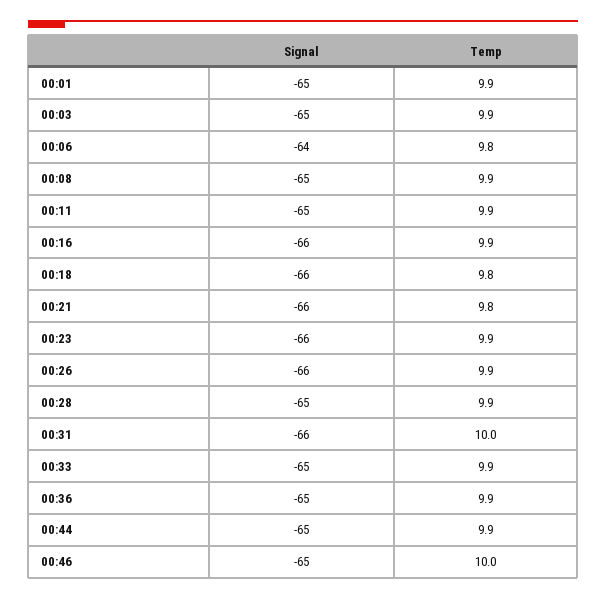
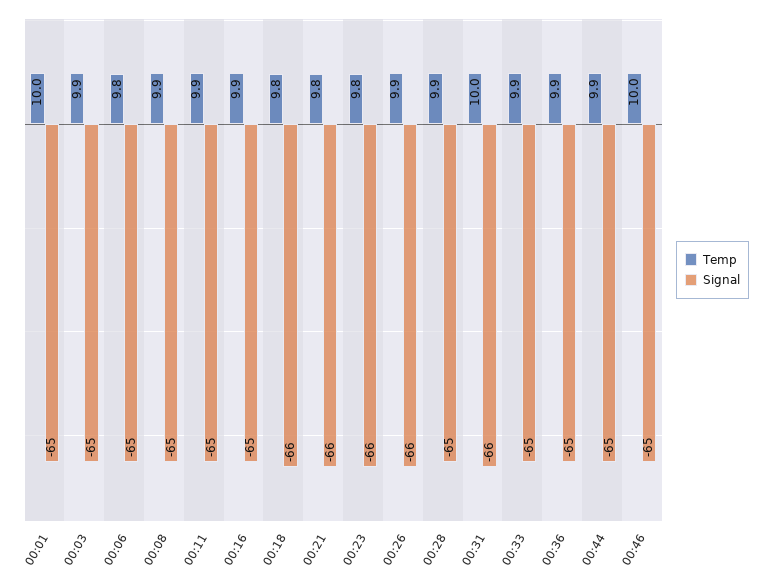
Temp, 00:01: 9.9 -> 10
Signal, 00:06: -64 -> -65
Signal, 00:16: -66 -> -65
Temp, 00:23: 9.9 -> 9.8

